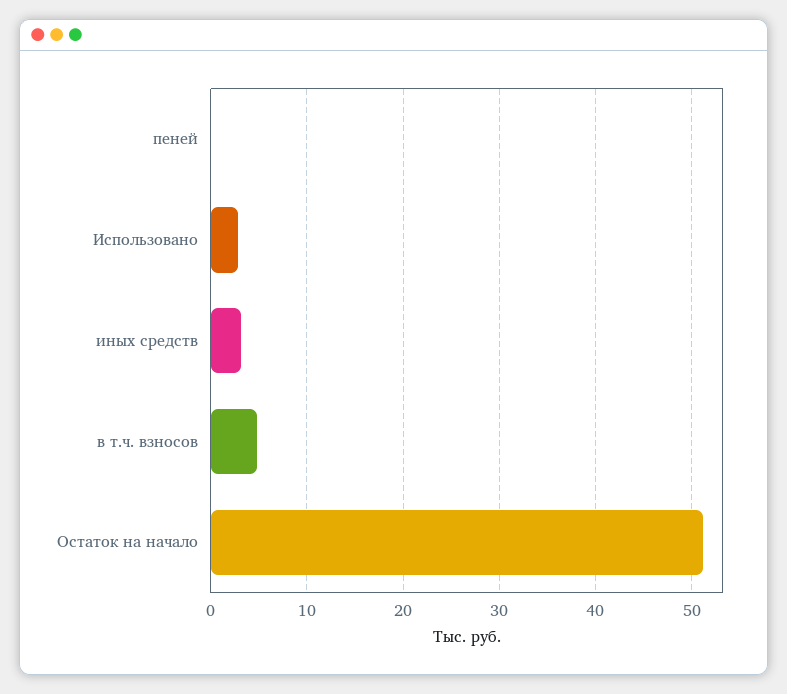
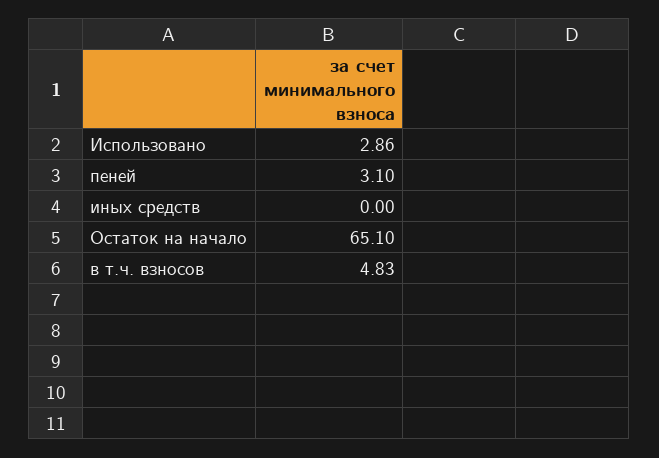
пеней: 0 -> 3.1
иных средств: 3 -> 0
Остаток на начало: 51 -> 65.1

